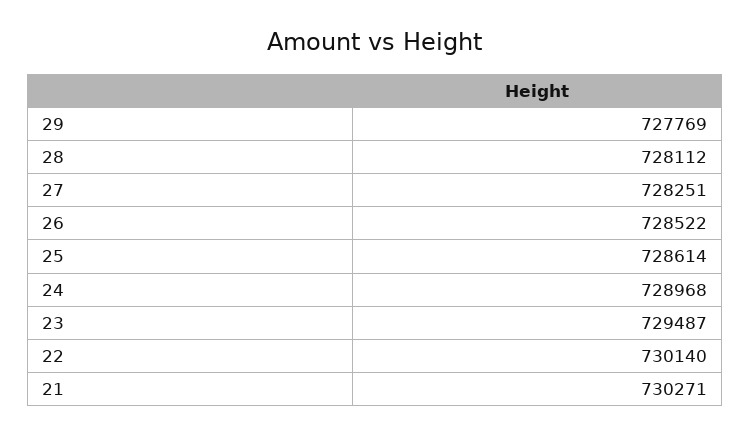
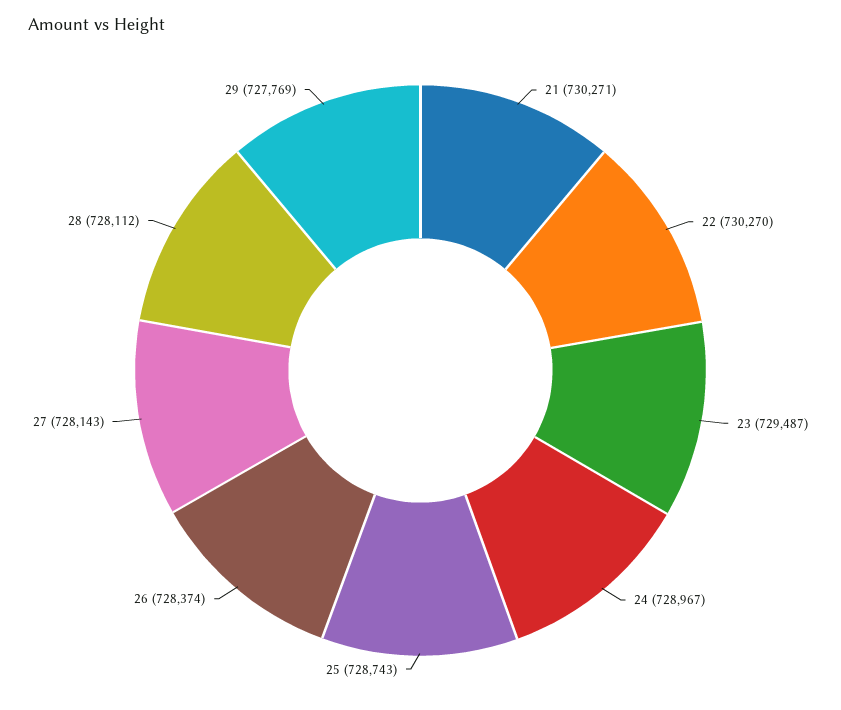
27: 728251 -> 728143
26: 728522 -> 728374
25: 728614 -> 728743
24: 728968 -> 728967
22: 730140 -> 730270

